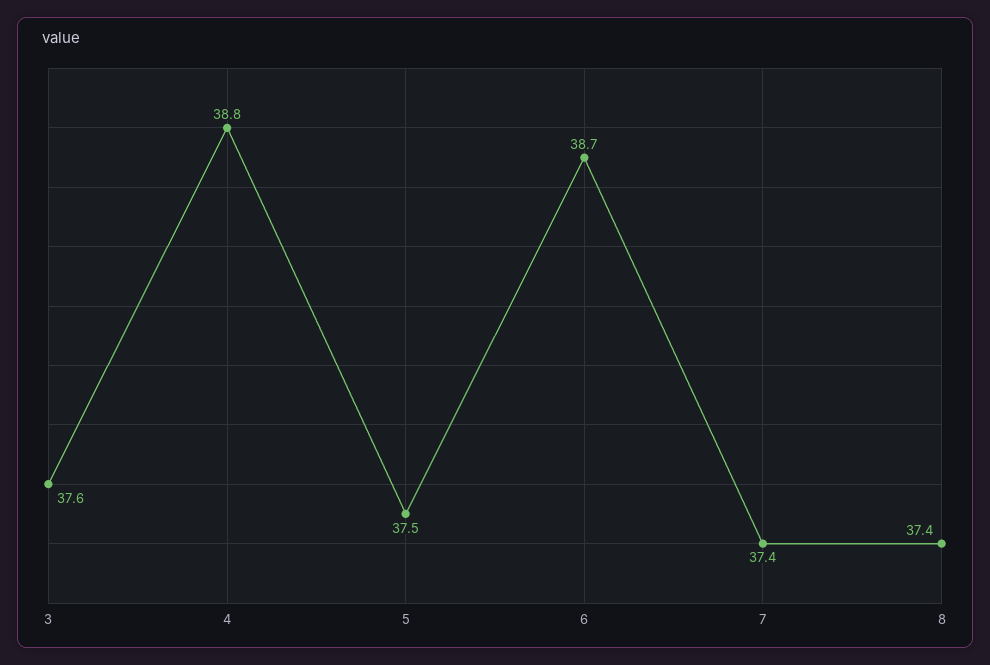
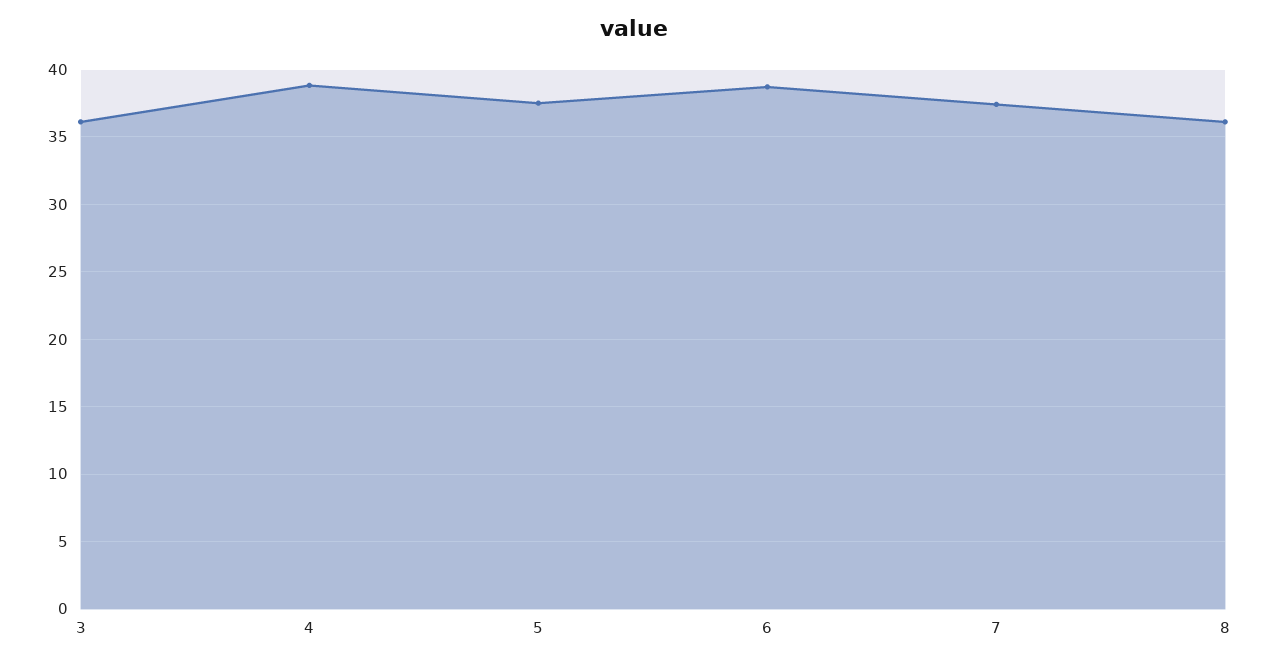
3: 37.6 -> 36
8: 37.4 -> 36

